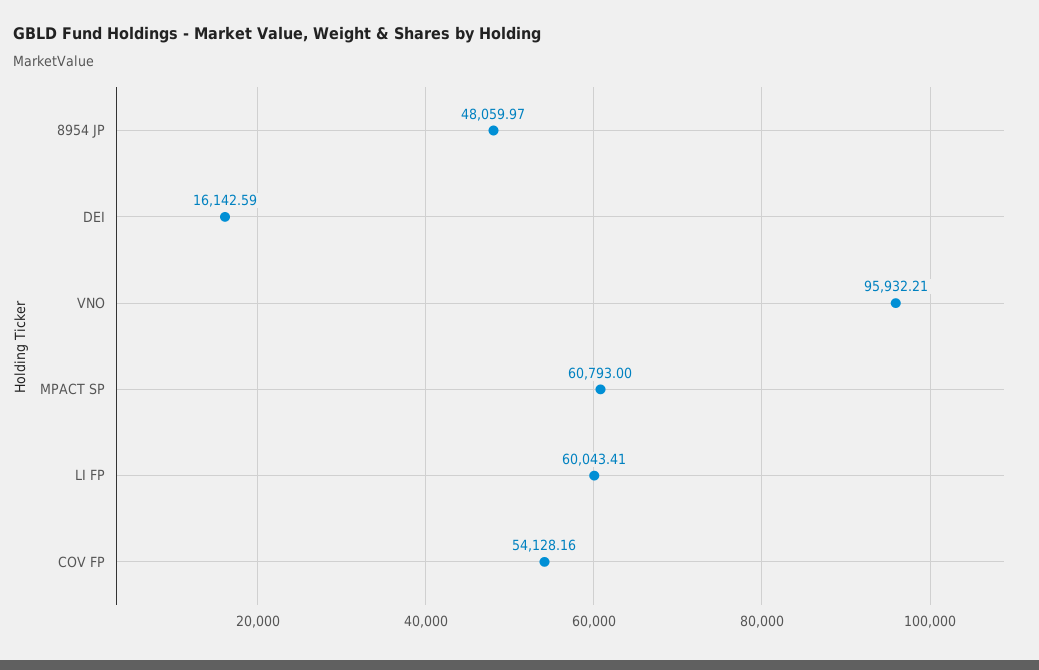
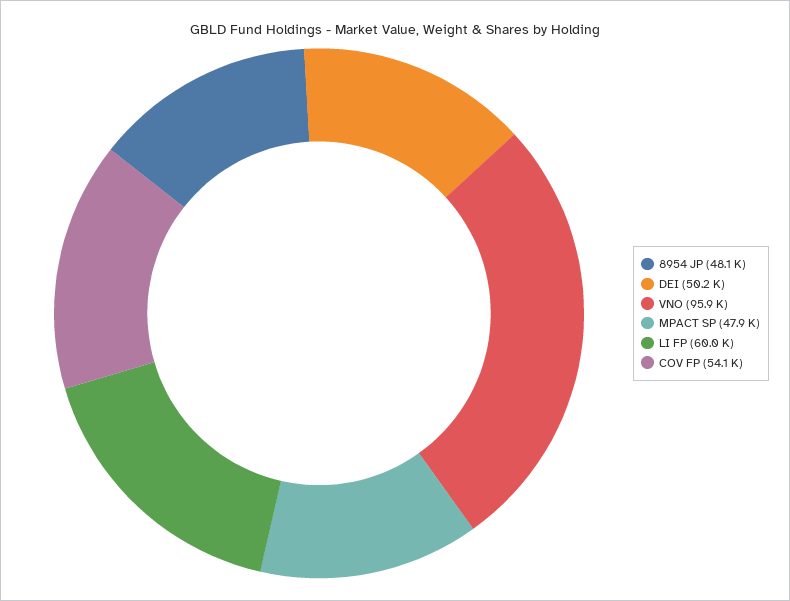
DEI: 16142.59 -> 50200
MPACT SP: 60793 -> 47900

